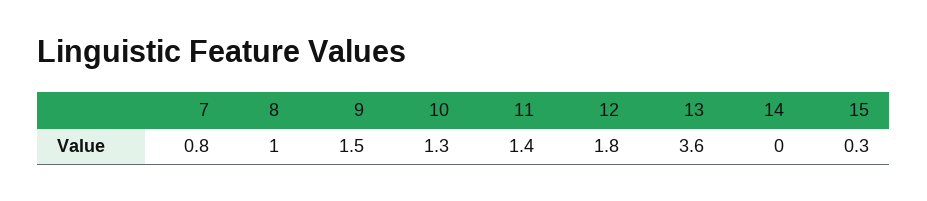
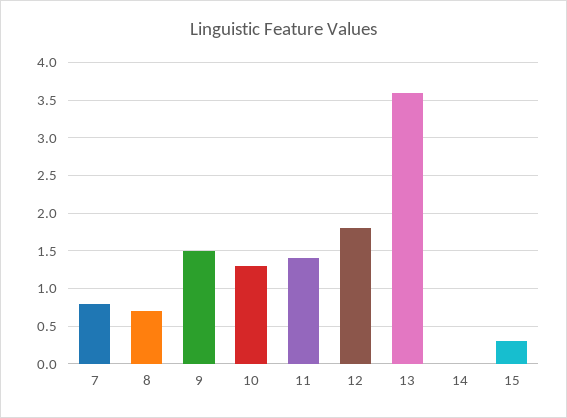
8: 1 -> 0.7

